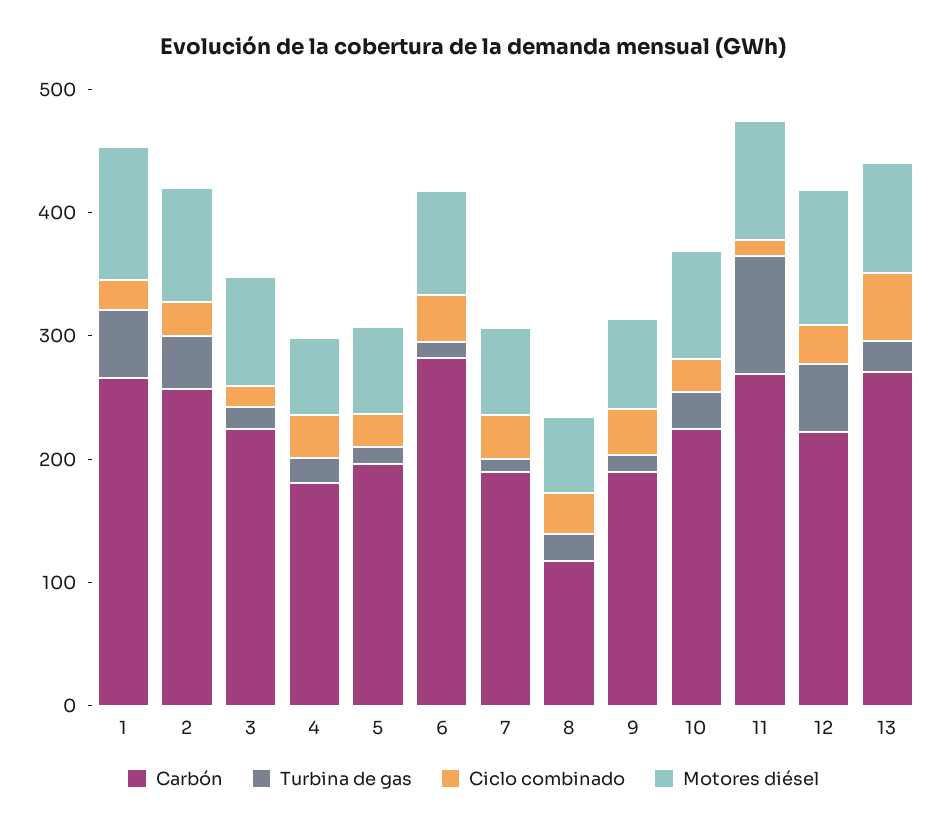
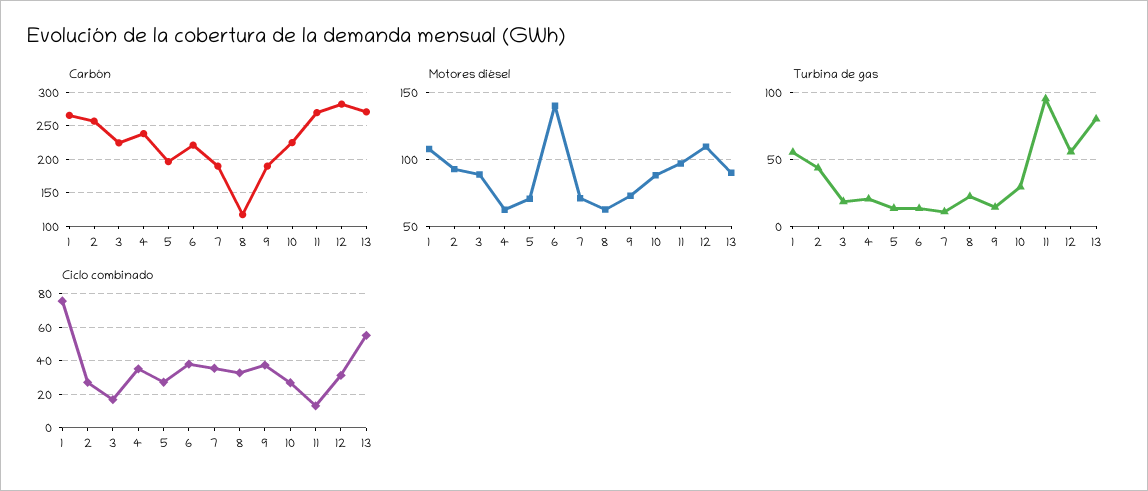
Ciclo combinado, 1: 20 -> 75
Carbón, 4: 180 -> 240
Carbón, 6: 280 -> 220
Motores diésel, 6: 80 -> 140
Carbón, 12: 220 -> 280
Turbina de gas, 13: 20 -> 80

